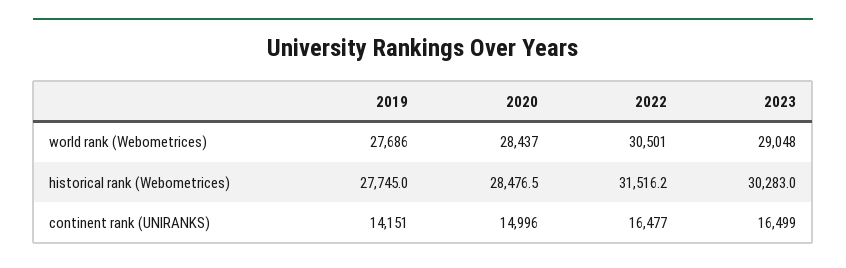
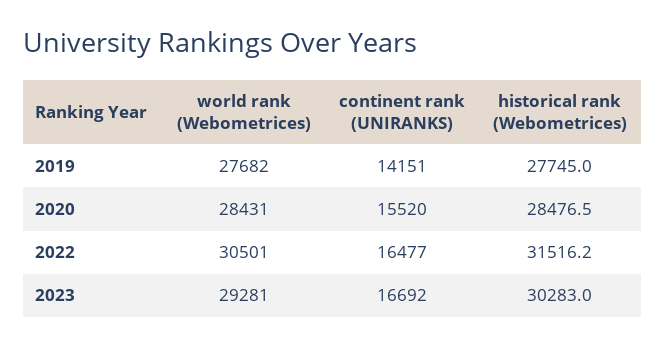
2019, world rank (Webometrices): 27686 -> 27682
2020, world rank (Webometrices): 28437 -> 28431
2023, world rank (Webometrices): 29048 -> 29281
2020, continent rank (UNIRANKS): 14996 -> 15520
2023, continent rank (UNIRANKS): 16499 -> 16692

